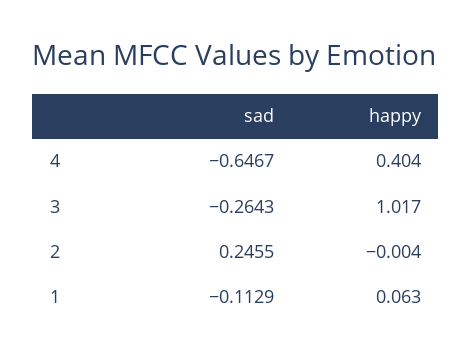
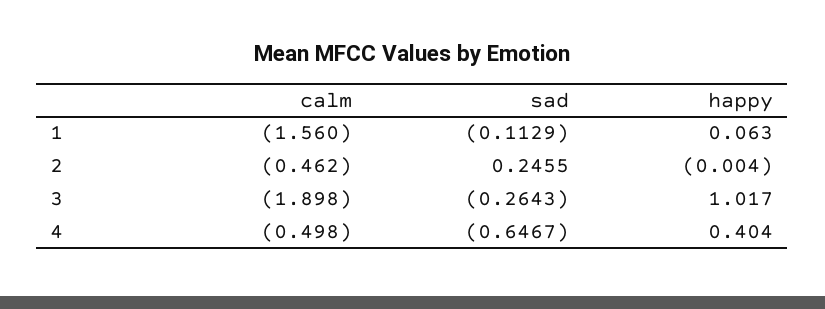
calm, 1: none -> -1.56
calm, 2: none -> -0.462
calm, 3: none -> -1.898
calm, 4: none -> -0.498

